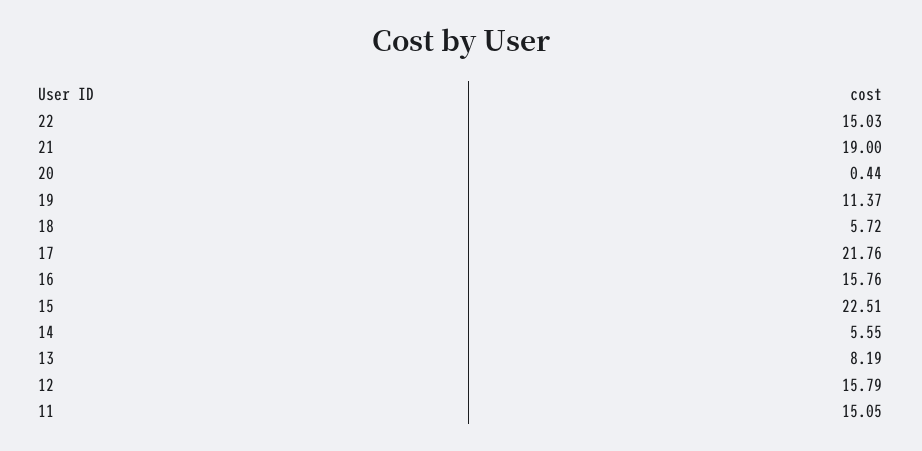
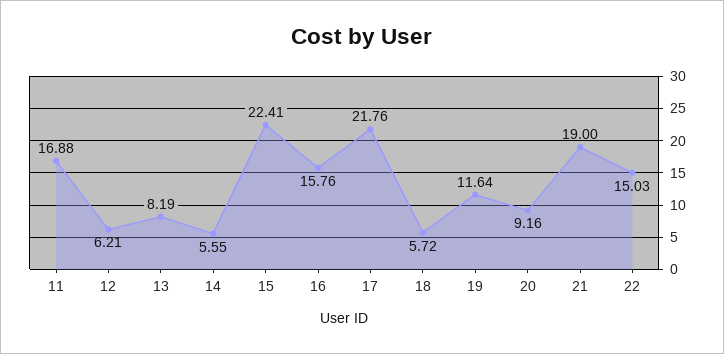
20: 0.44 -> 9.16
19: 11.37 -> 11.64
15: 22.51 -> 22.41
12: 15.79 -> 6.21
11: 15.05 -> 16.88

